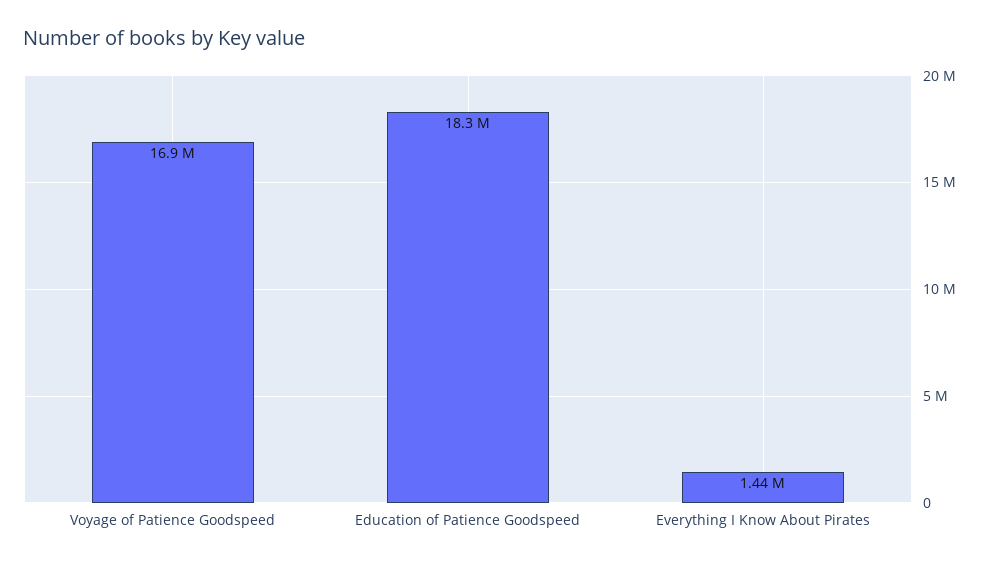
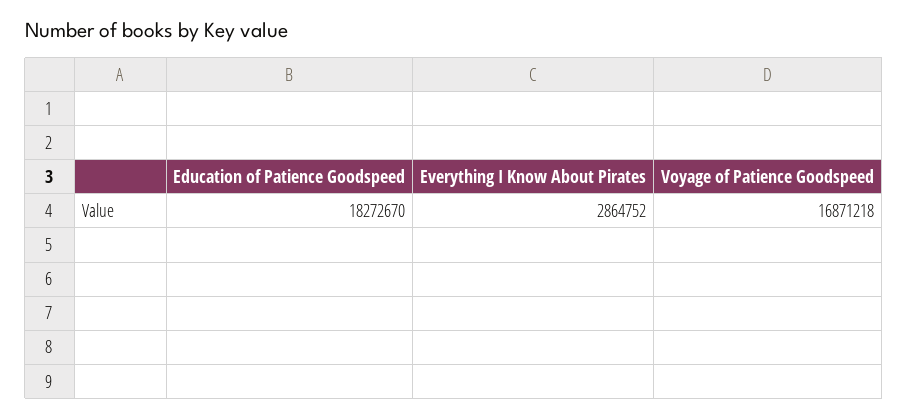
Everything I Know About Pirates: 1440000 -> 2864752

